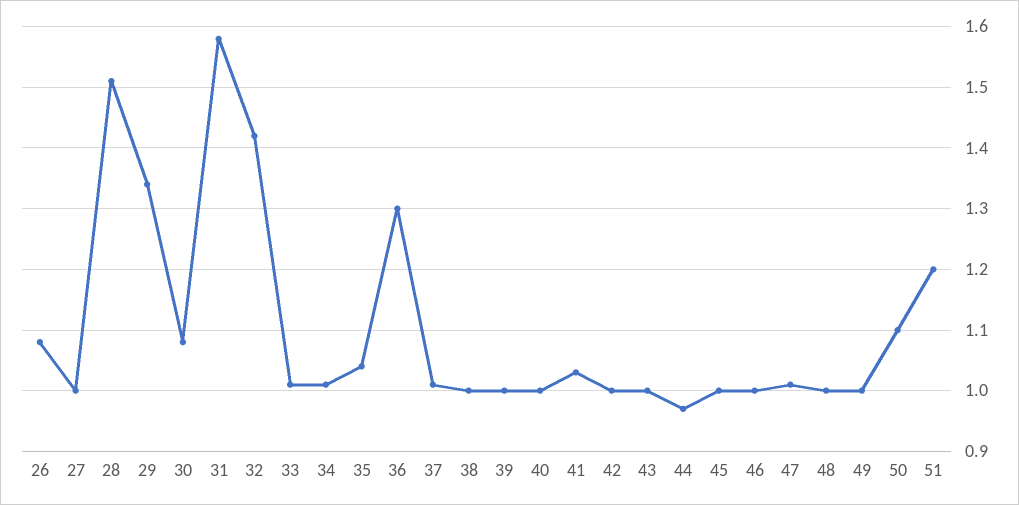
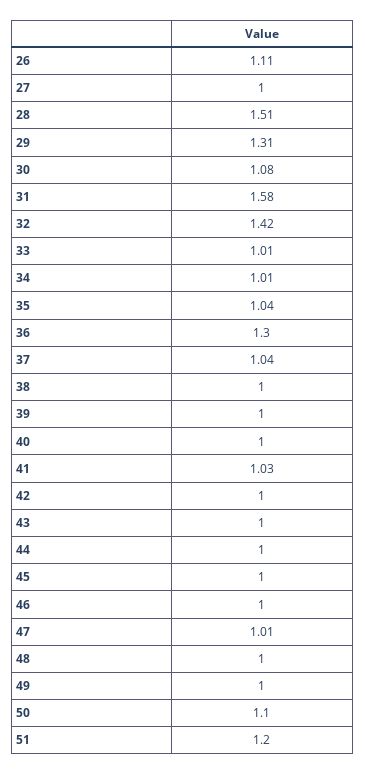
26: 1.08 -> 1.11
29: 1.34 -> 1.31
37: 1.01 -> 1.04
44: 0.97 -> 1

